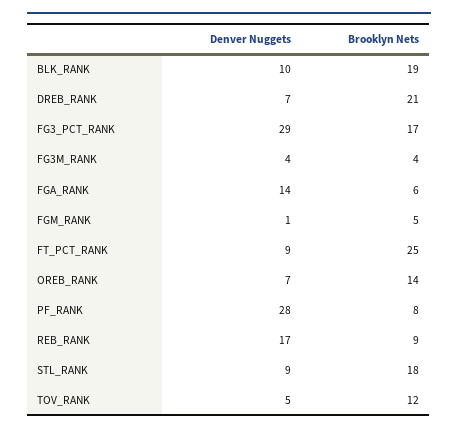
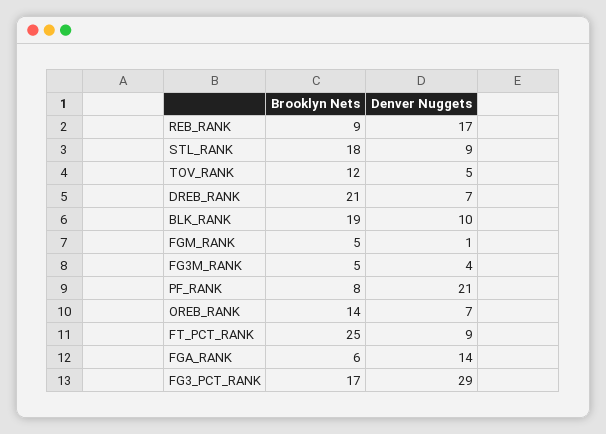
Brooklyn Nets, FG3M_RANK: 4 -> 5
Denver Nuggets, PF_RANK: 28 -> 21

